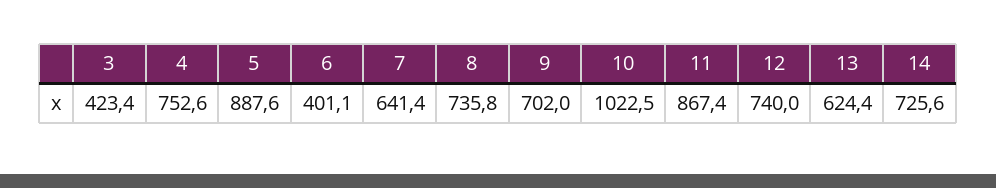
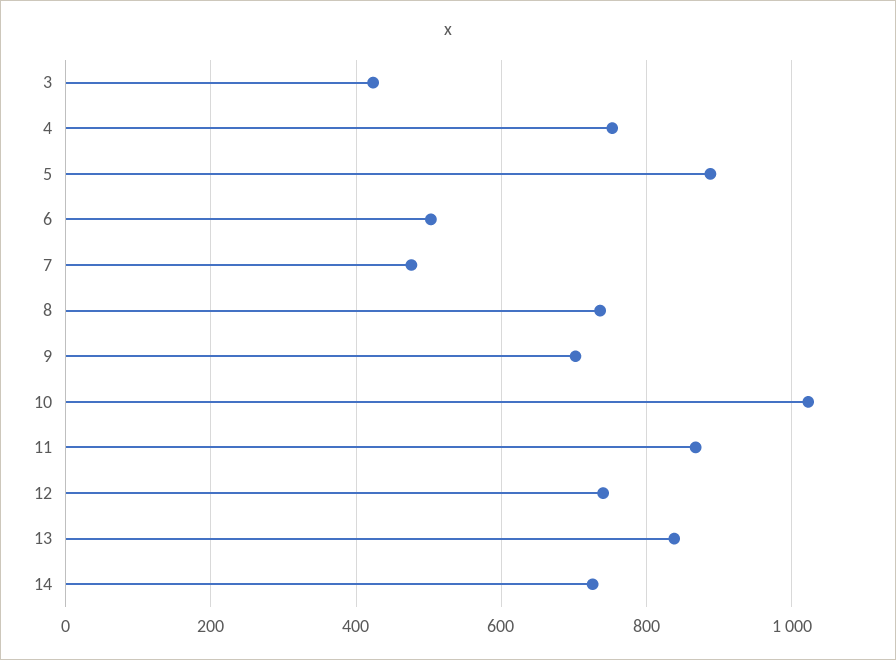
6: 401.1 -> 500
7: 641.4 -> 480
13: 624.4 -> 840

